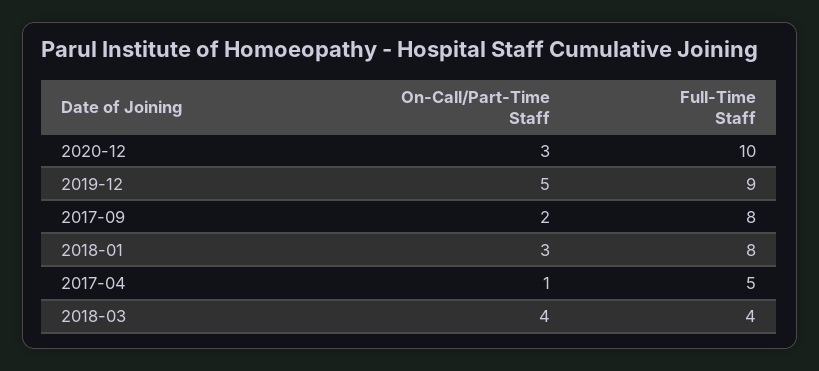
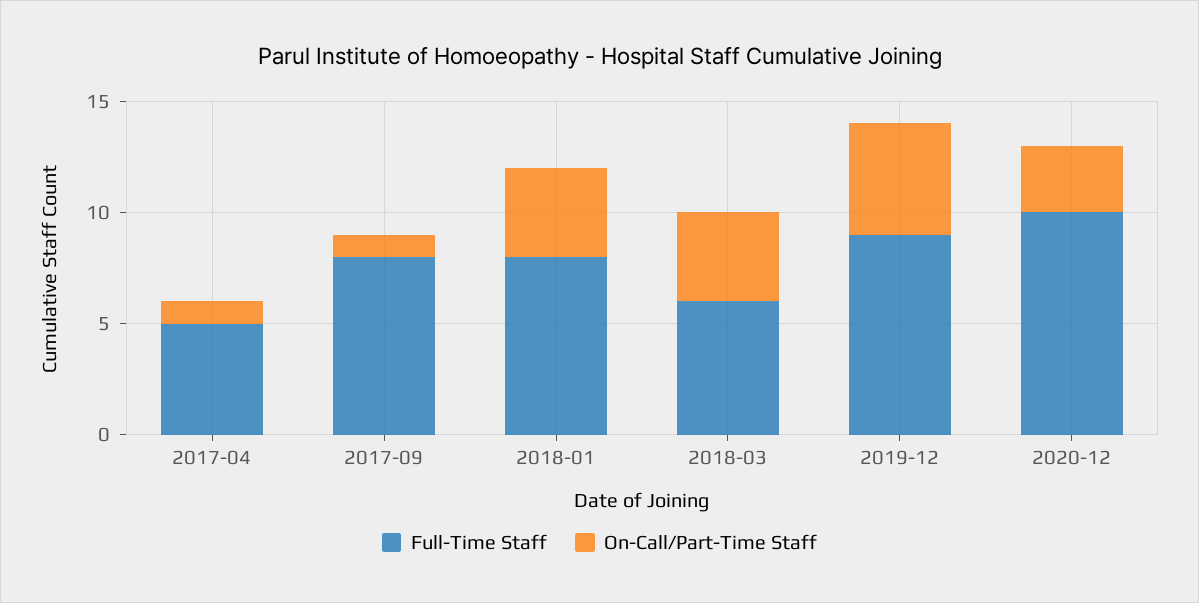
On-Call/Part-Time Staff, 2017-09: 2 -> 1
On-Call/Part-Time Staff, 2018-01: 3 -> 4
Full-Time Staff, 2018-03: 4 -> 6

